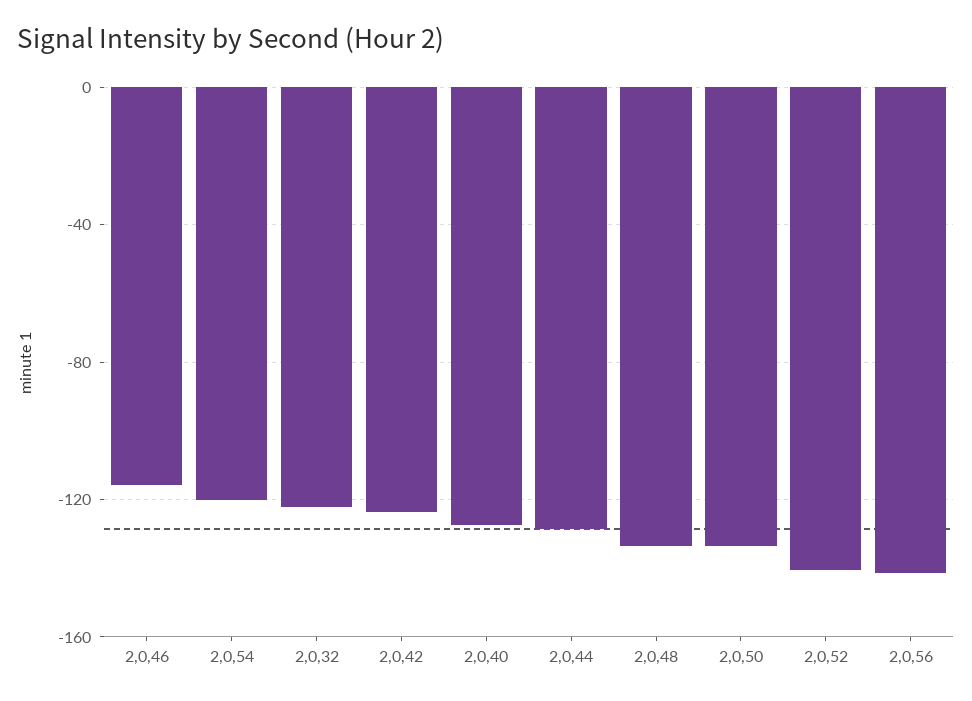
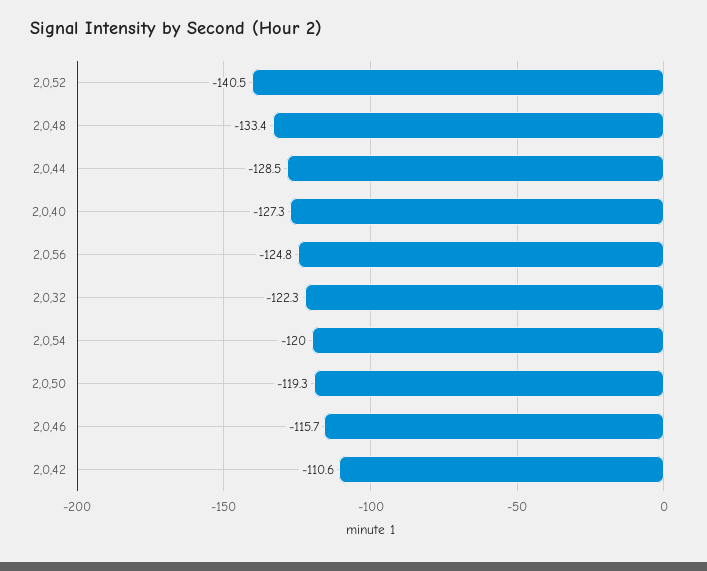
2,0,42: -125 -> -110.6
2,0,50: -135 -> -119.3
2,0,56: -140 -> -124.8

